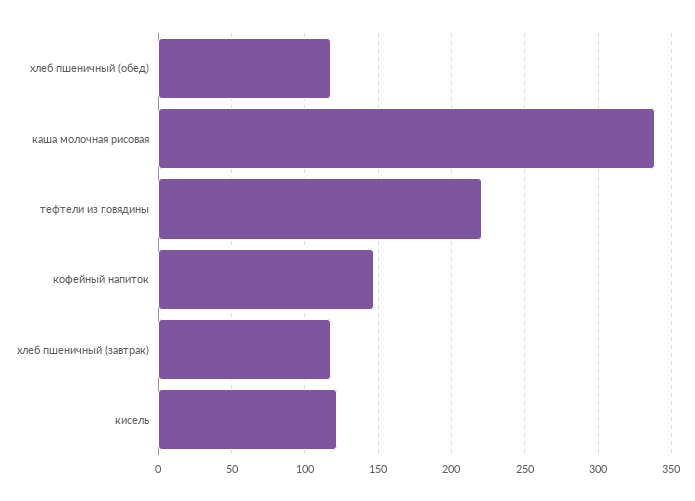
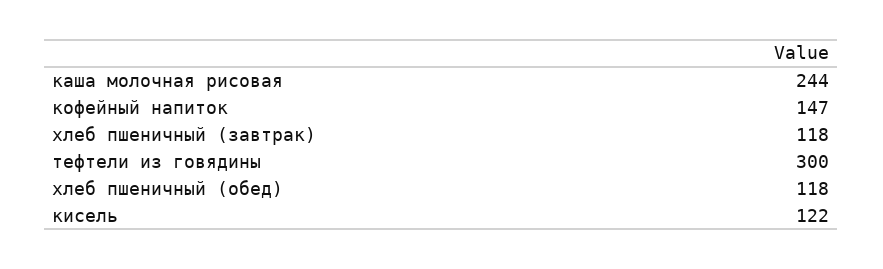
каша молочная рисовая: 340 -> 244
тефтели из говядины: 220 -> 300

